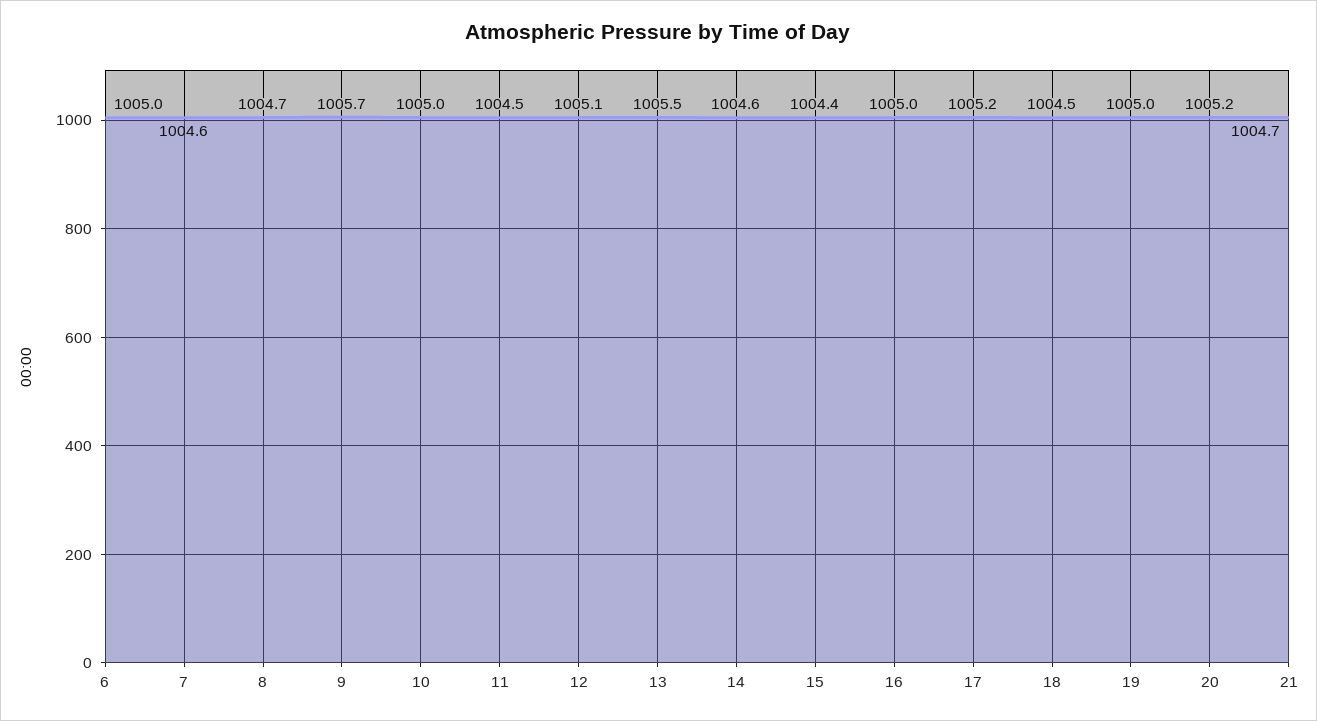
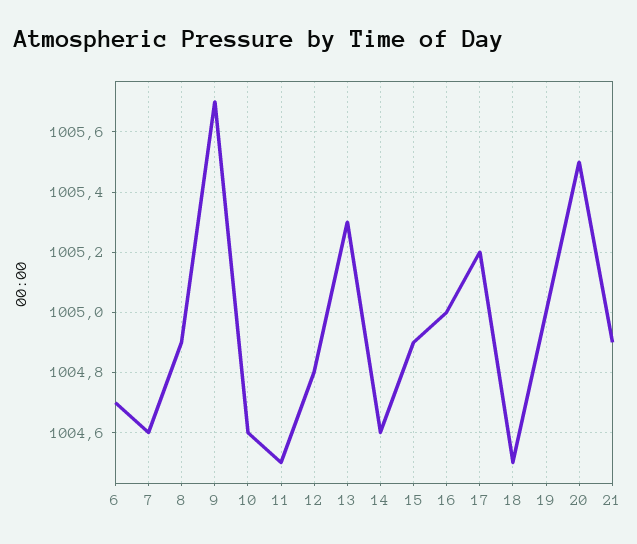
6: 1005 -> 1004.7
8: 1004.7 -> 1004.9
10: 1005 -> 1004.6
12: 1005.1 -> 1004.8
13: 1005.5 -> 1005.3
15: 1004.4 -> 1004.9
20: 1005.2 -> 1005.5
21: 1004.7 -> 1004.9

